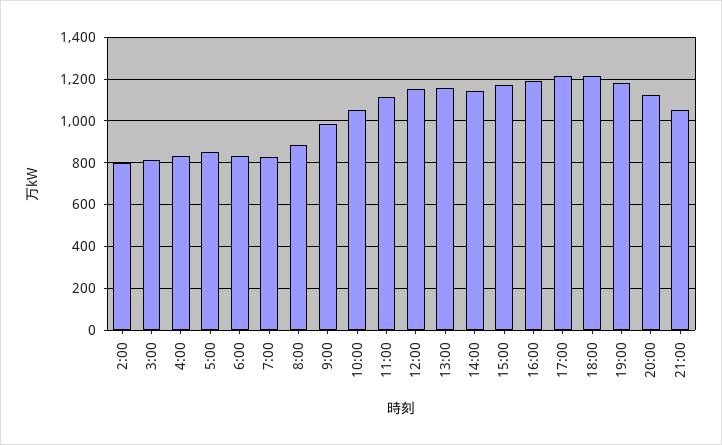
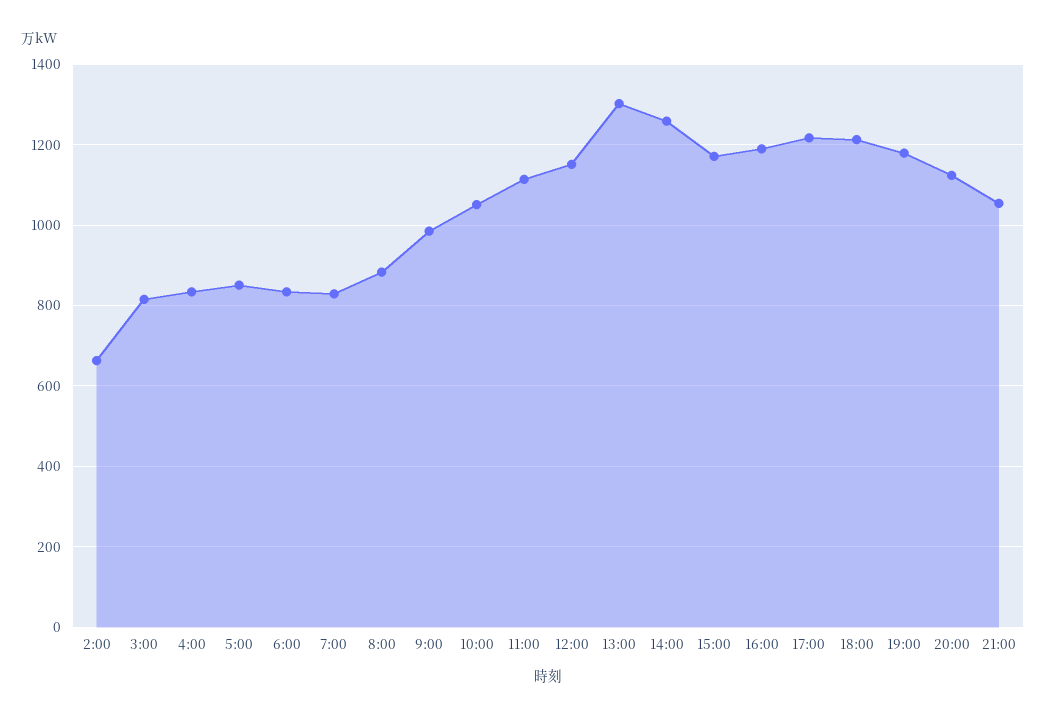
2:00: 800 -> 660
13:00: 1150 -> 1300
14:00: 1150 -> 1260

